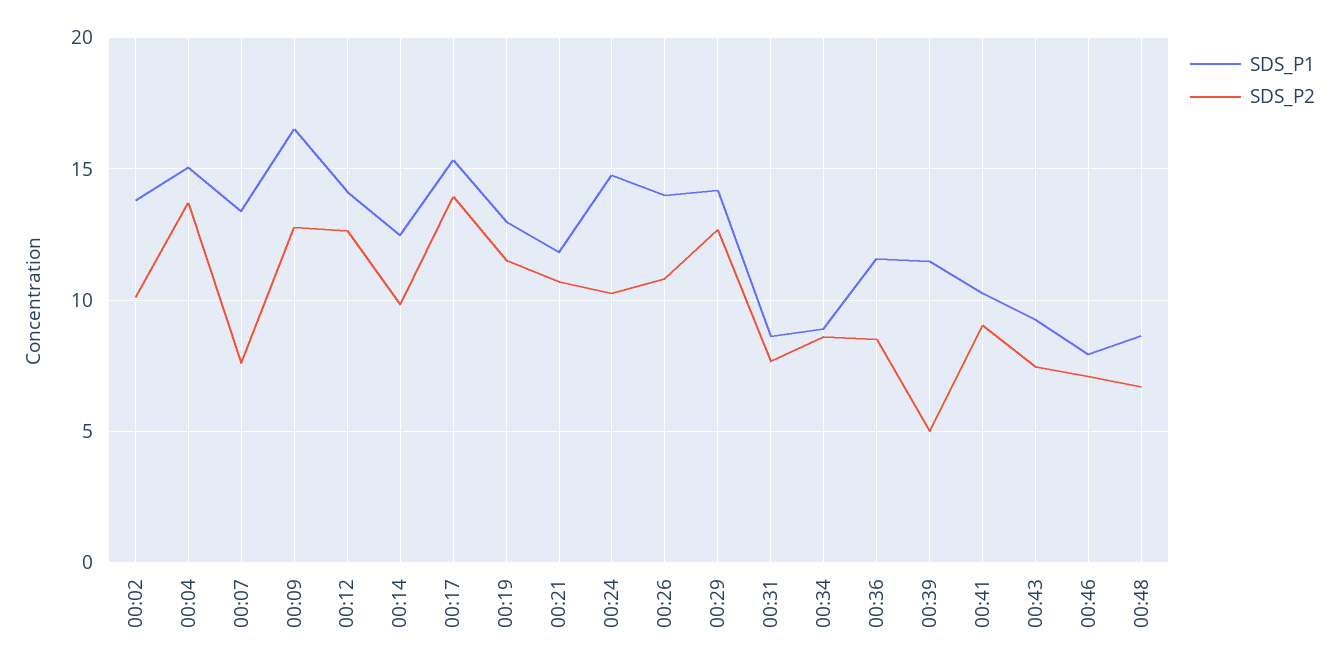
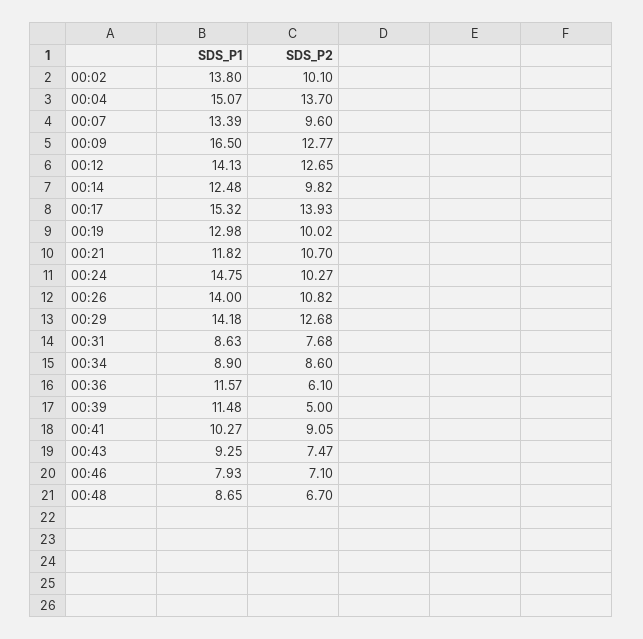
SDS_P2, 00:07: 7.5 -> 9.6
SDS_P2, 00:19: 11.5 -> 10.02
SDS_P2, 00:36: 8.5 -> 6.1

